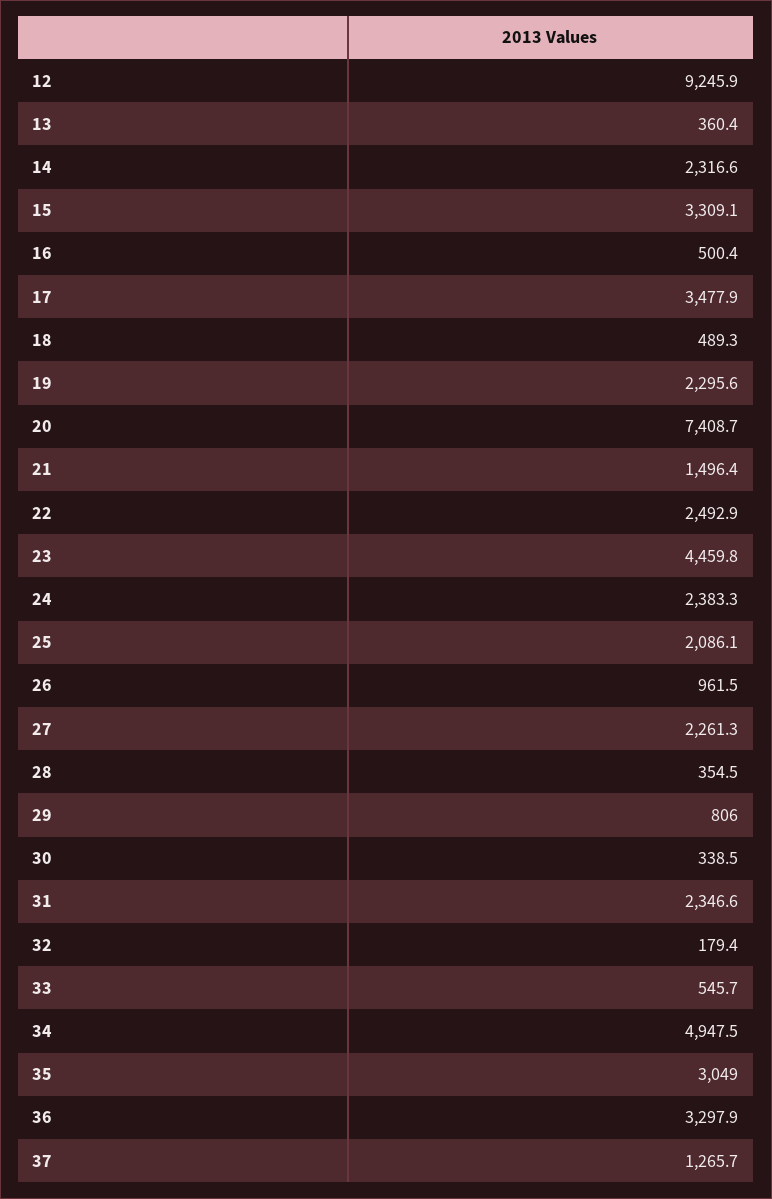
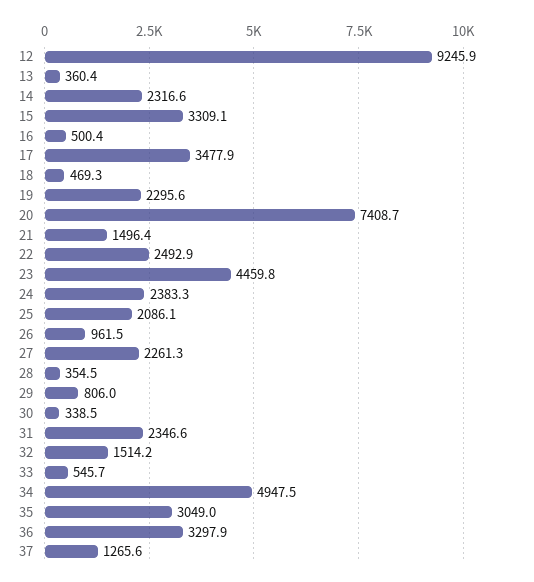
18: 489.3 -> 469.3
32: 179.4 -> 1514.2
37: 1265.7 -> 1265.6

